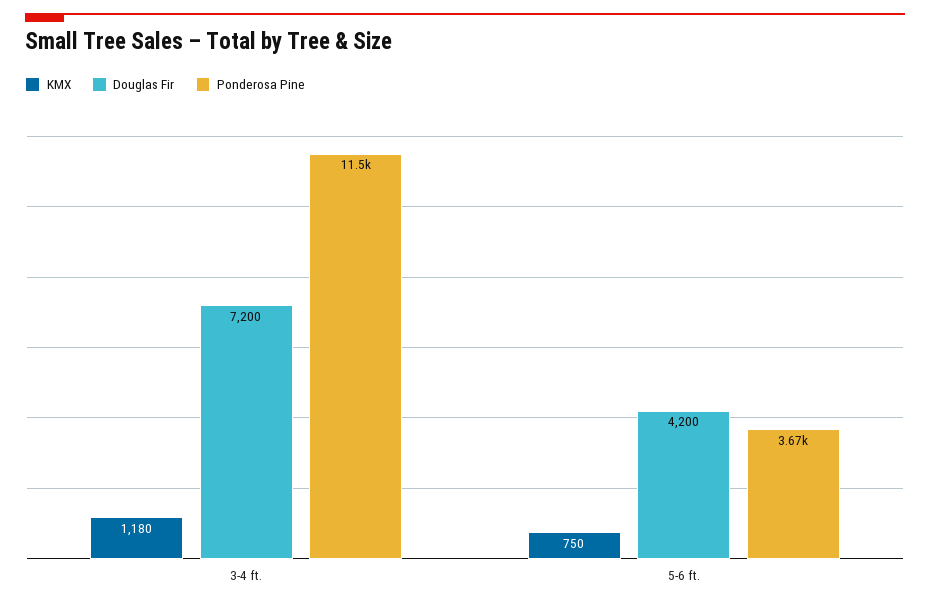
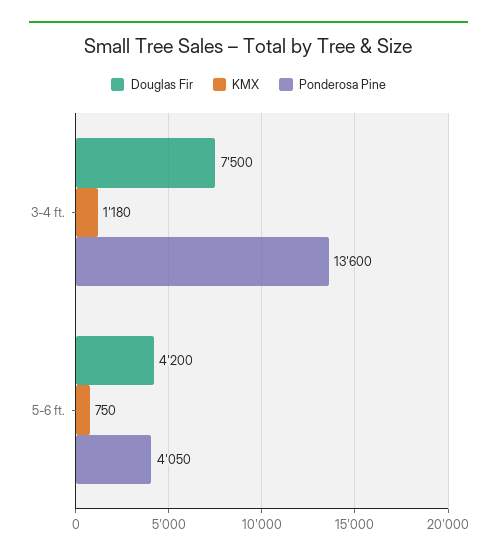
Douglas Fir, 3-4 ft.: 7200 -> 7500
Ponderosa Pine, 3-4 ft.: 11500 -> 13600
Ponderosa Pine, 5-6 ft.: 3670 -> 4050

